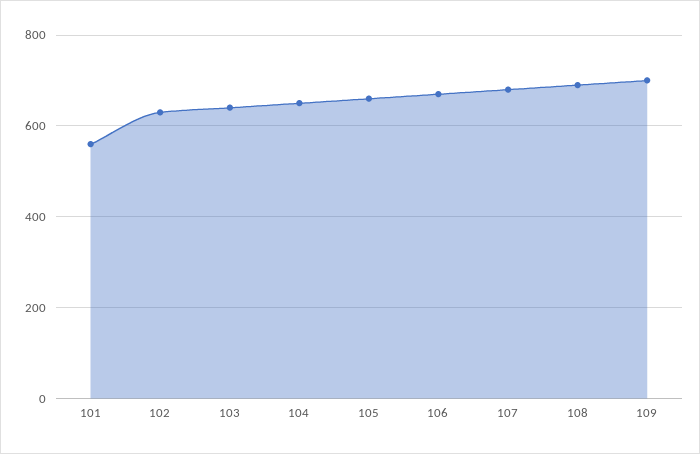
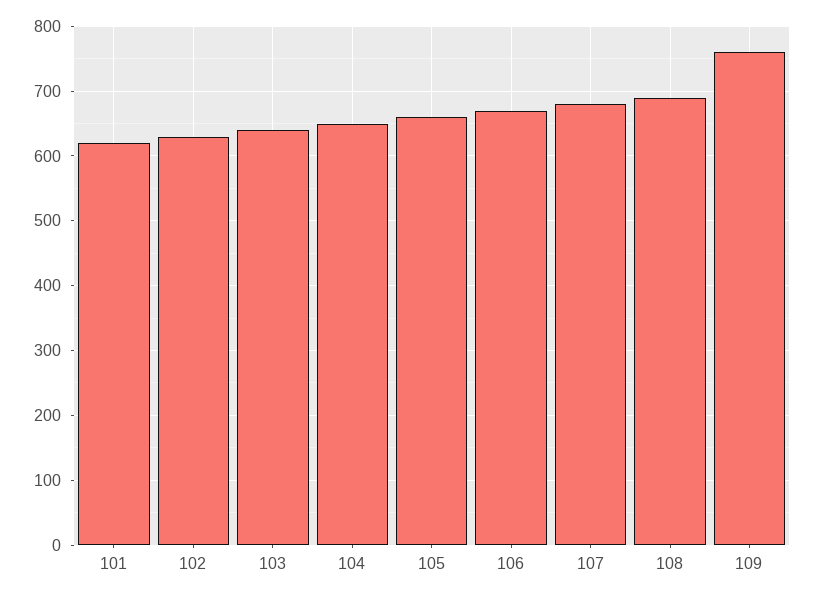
101: 560 -> 620
109: 700 -> 760

